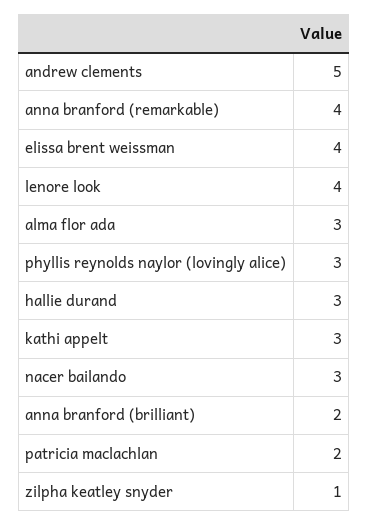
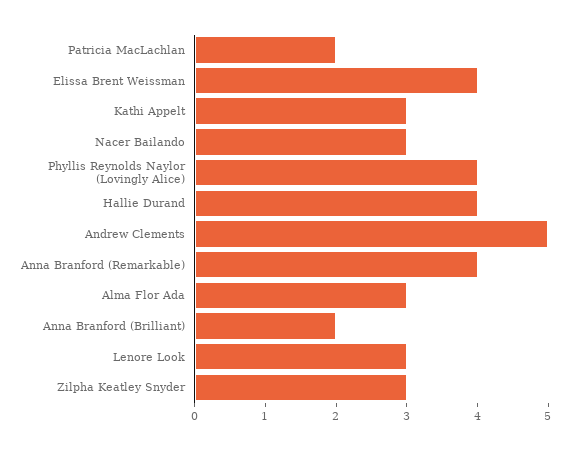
lenore look: 4 -> 3
phyllis reynolds naylor (lovingly alice): 3 -> 4
hallie durand: 3 -> 4
zilpha keatley snyder: 1 -> 3

